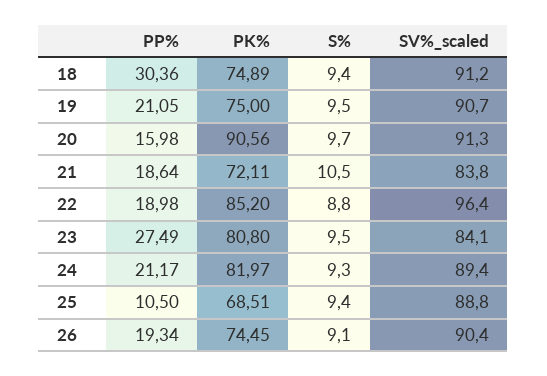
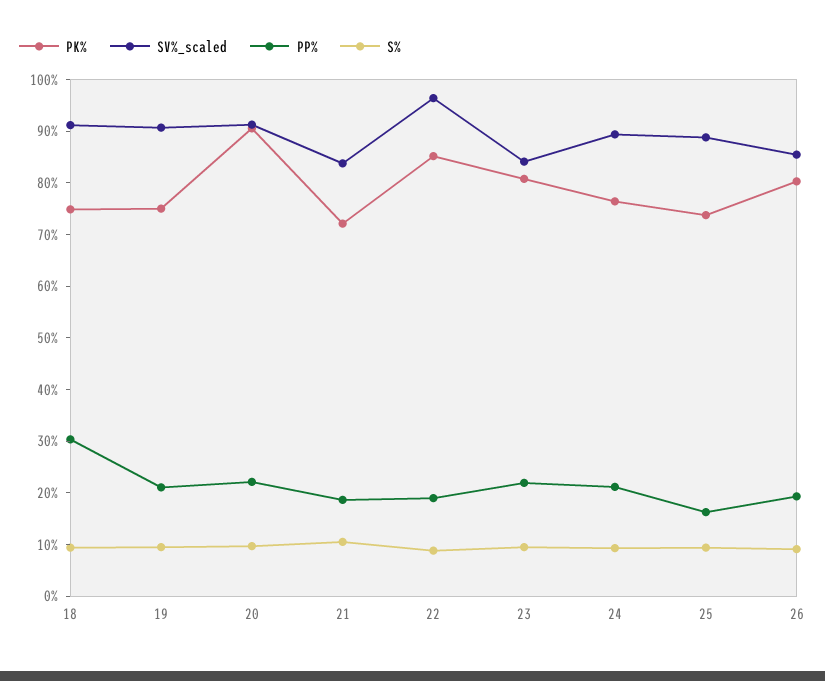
PP%, 20: 15.98 -> 22
PP%, 23: 27.49 -> 22
PK%, 24: 81.97 -> 76
PP%, 25: 10.5 -> 16
PK%, 25: 68.51 -> 74
PK%, 26: 74.45 -> 80
SV%_scaled, 26: 90.4 -> 86

